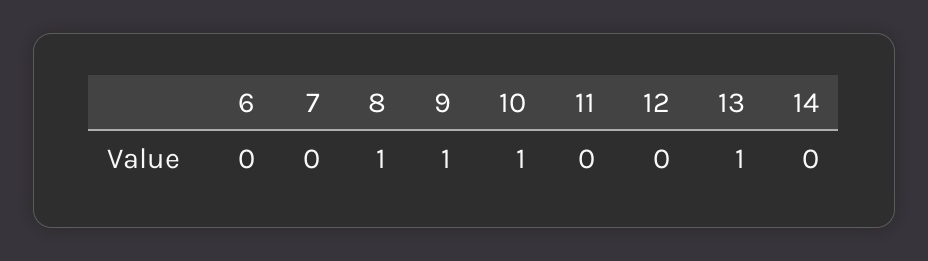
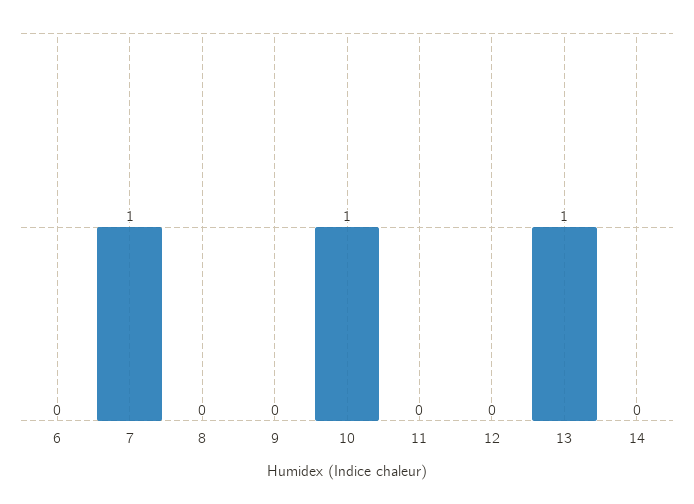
7: 0 -> 1
8: 1 -> 0
9: 1 -> 0

